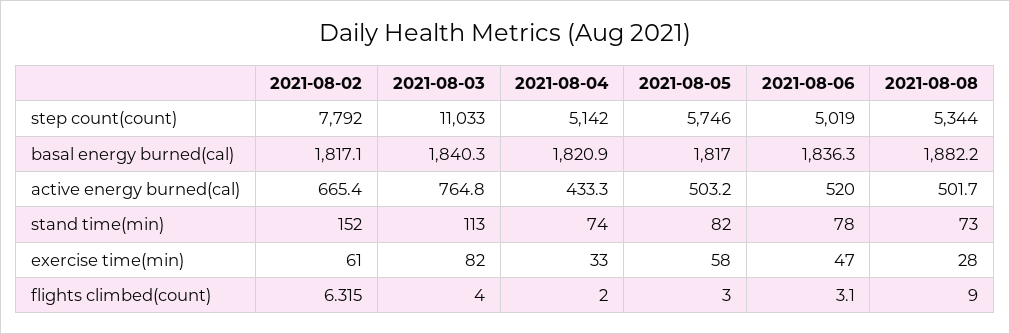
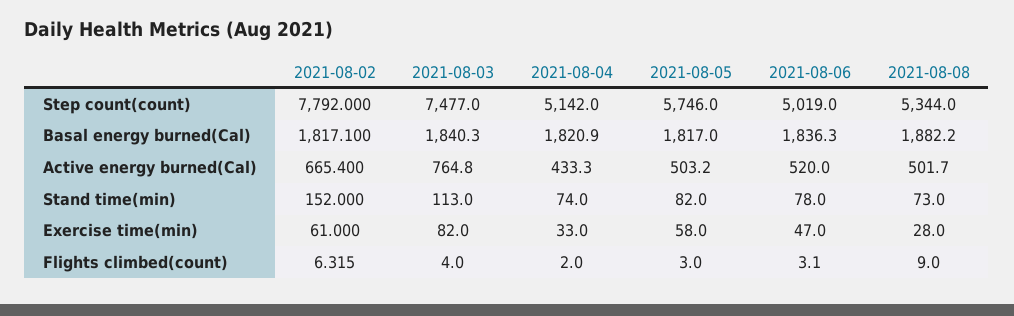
2021-08-03, step count(count): 11033 -> 7477

